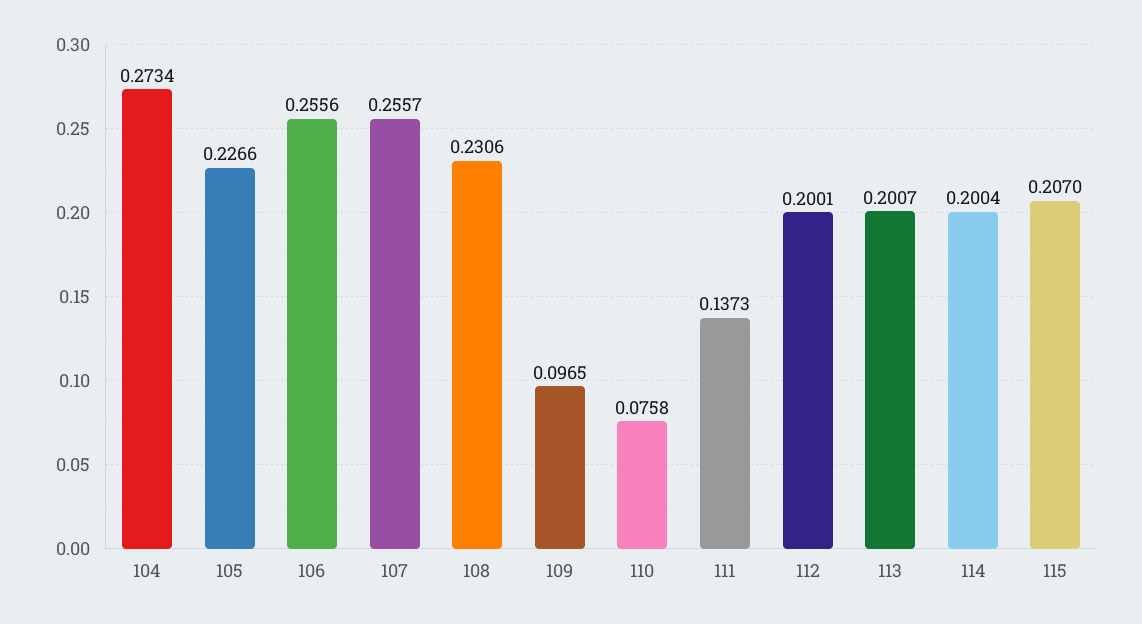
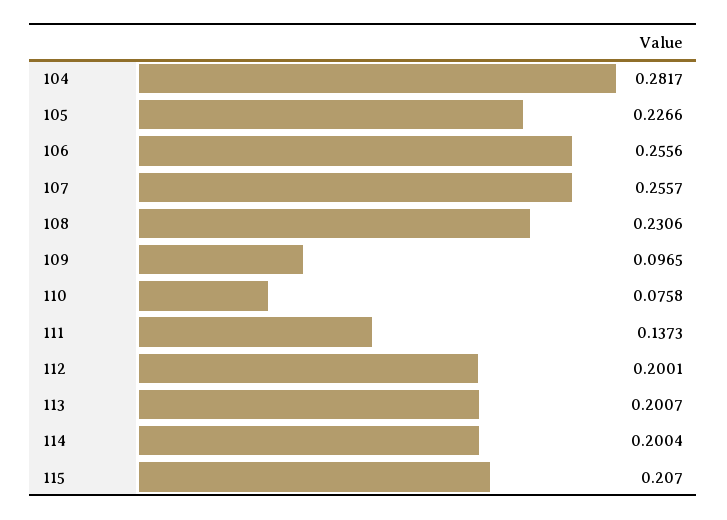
104: 0.2734 -> 0.2817

